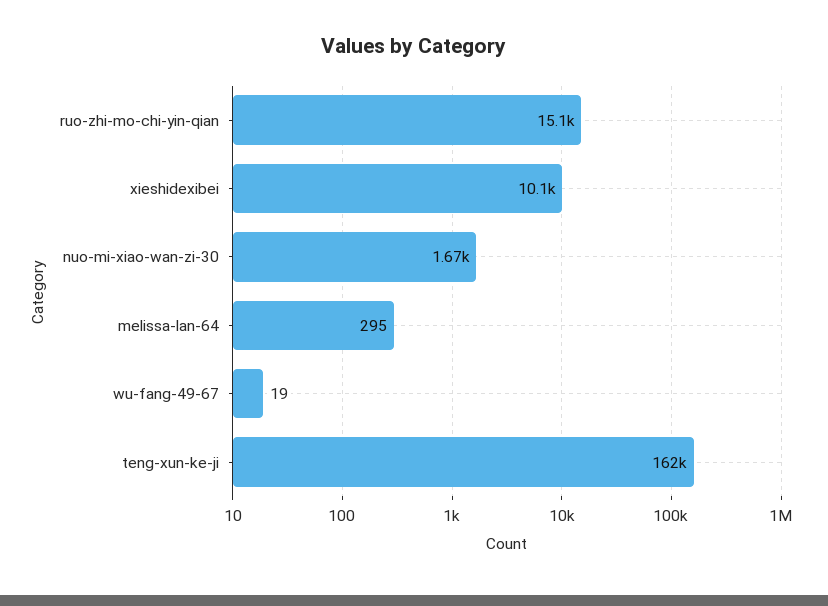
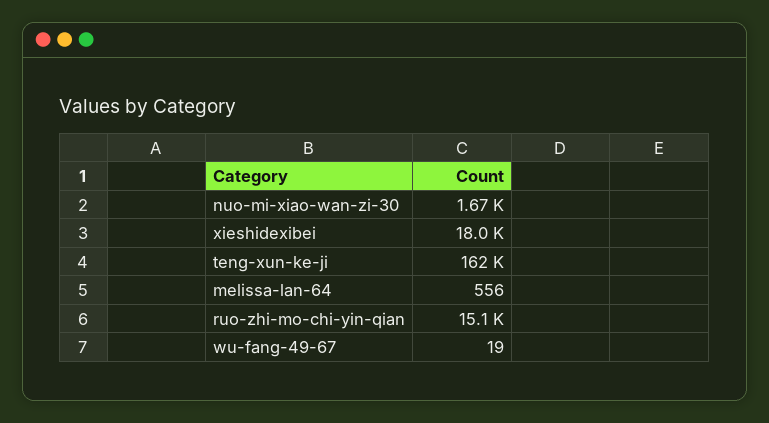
xieshidexibei: 10100 -> 18000
melissa-lan-64: 295 -> 556

